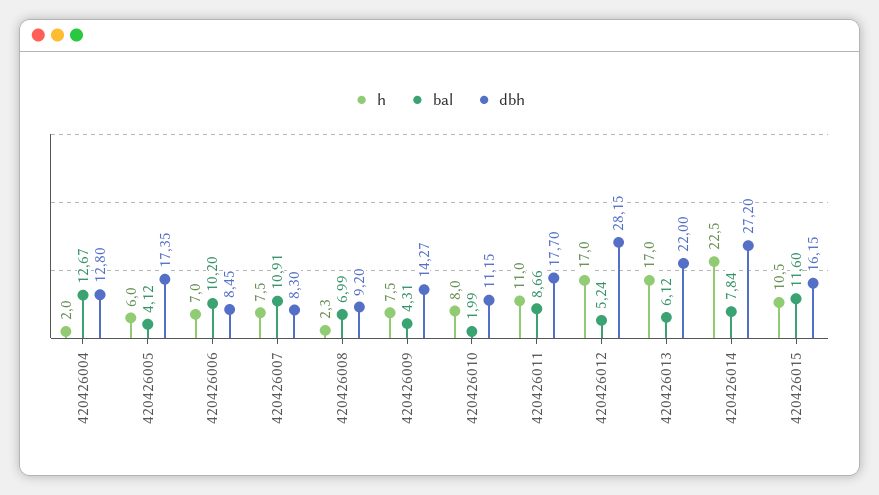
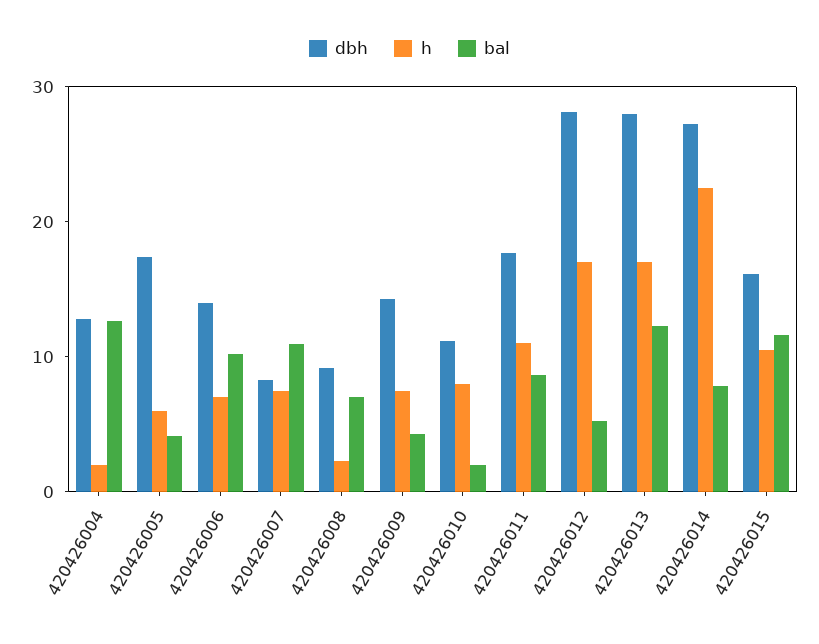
dbh, 420426006: 8.45 -> 14
bal, 420426013: 6.12 -> 12
dbh, 420426013: 22 -> 28

